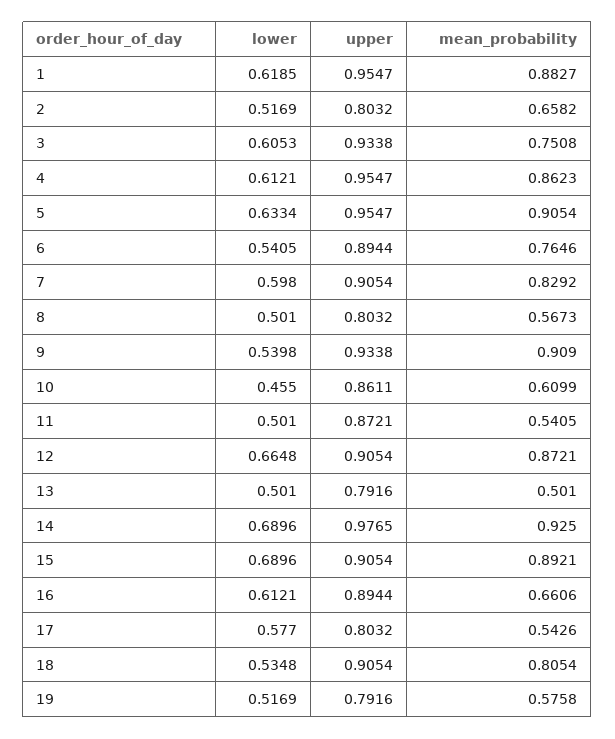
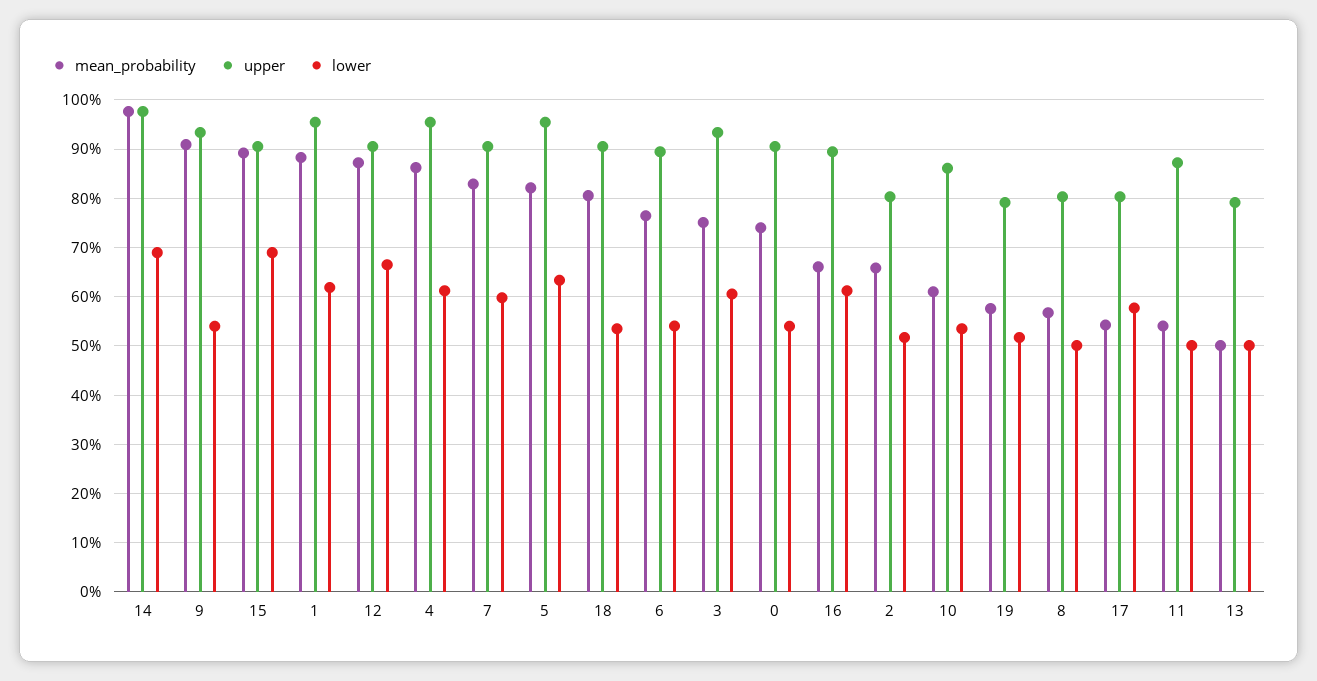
mean_probability, 5: 0.9054 -> 0.82
lower, 10: 0.455 -> 0.54
mean_probability, 14: 0.925 -> 0.98
mean_probability, 0: none -> 0.74
upper, 0: none -> 0.9
lower, 0: none -> 0.54

